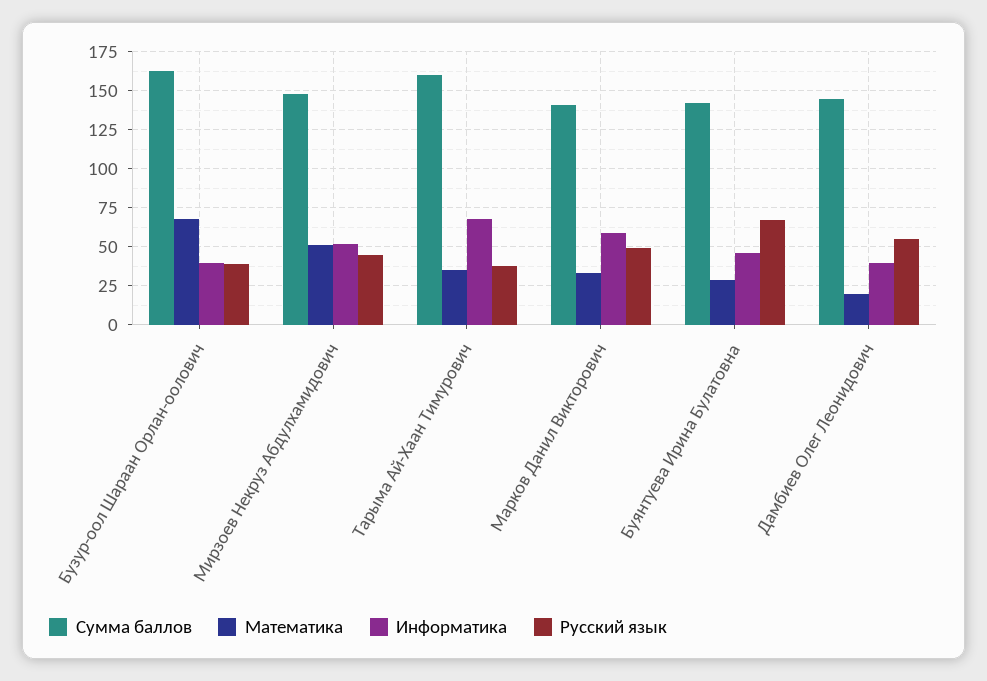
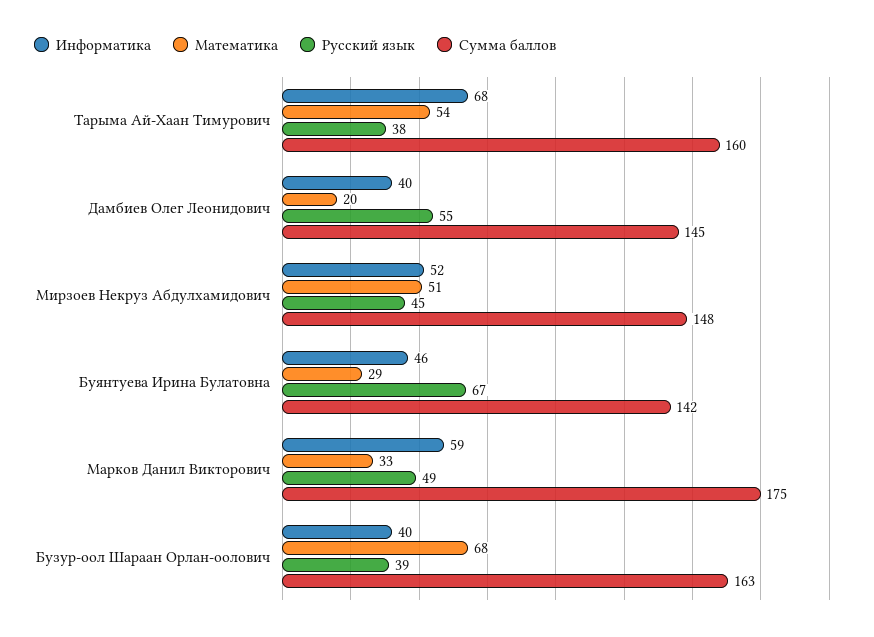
Математика, Тарыма Ай-Хаан Тимурович: 35 -> 54
Сумма баллов, Марков Данил Викторович: 140 -> 175

